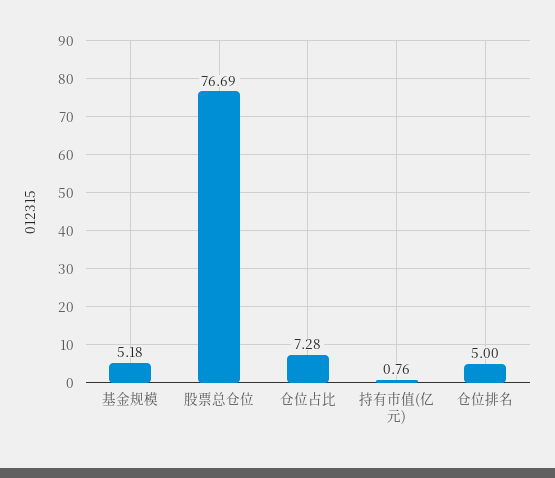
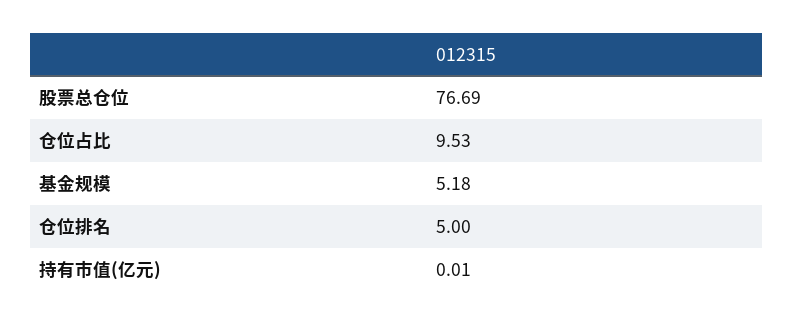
仓位占比: 7.28 -> 9.53
持有市值(亿元): 0.76 -> 0.01

